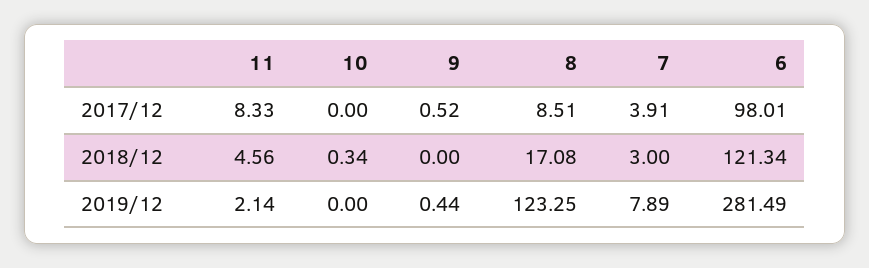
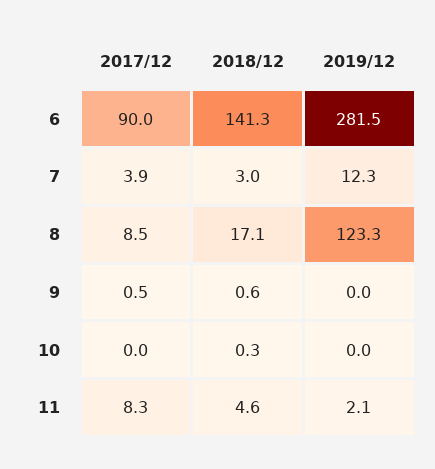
6, 2017/12: 98.01 -> 90
9, 2018/12: 0 -> 0.6
6, 2018/12: 121.34 -> 141.3
9, 2019/12: 0.44 -> 0
7, 2019/12: 7.89 -> 12.3

